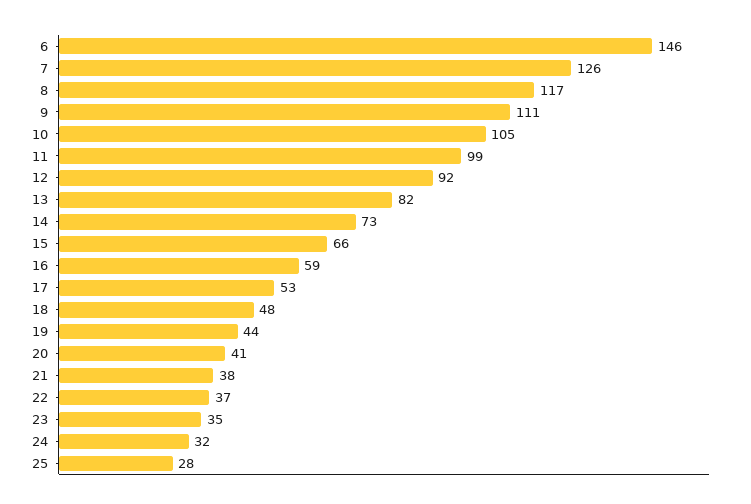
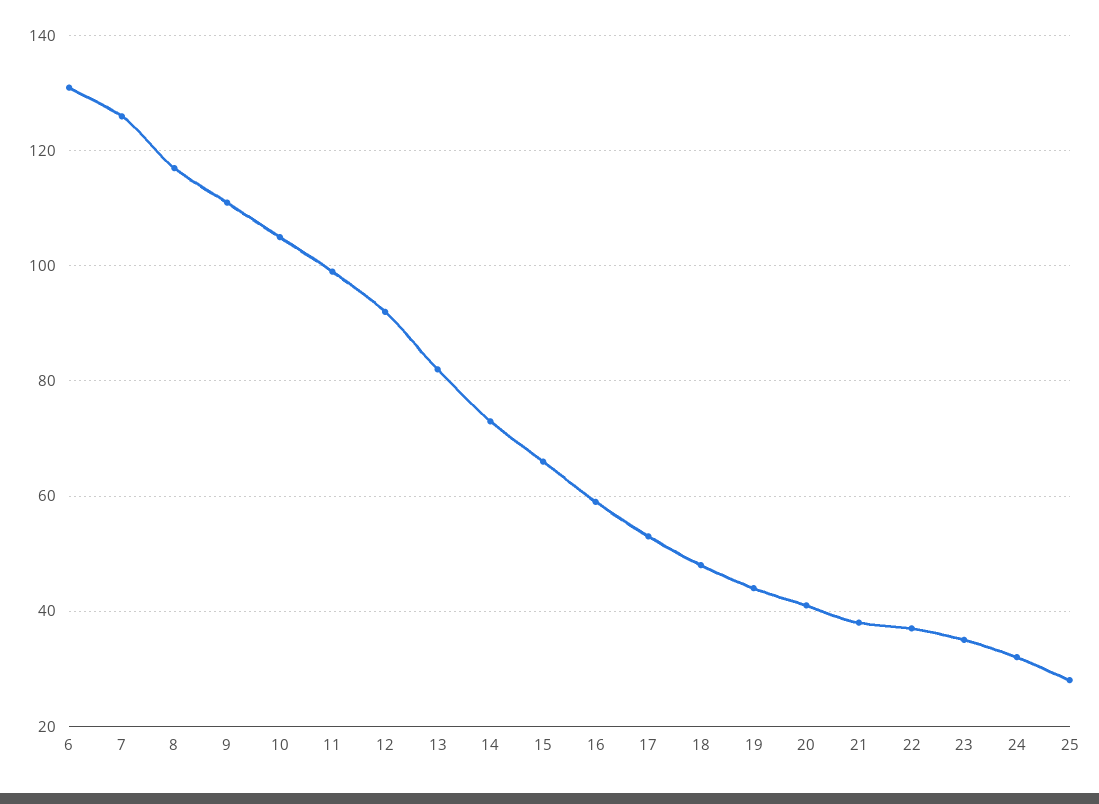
6: 146 -> 130

